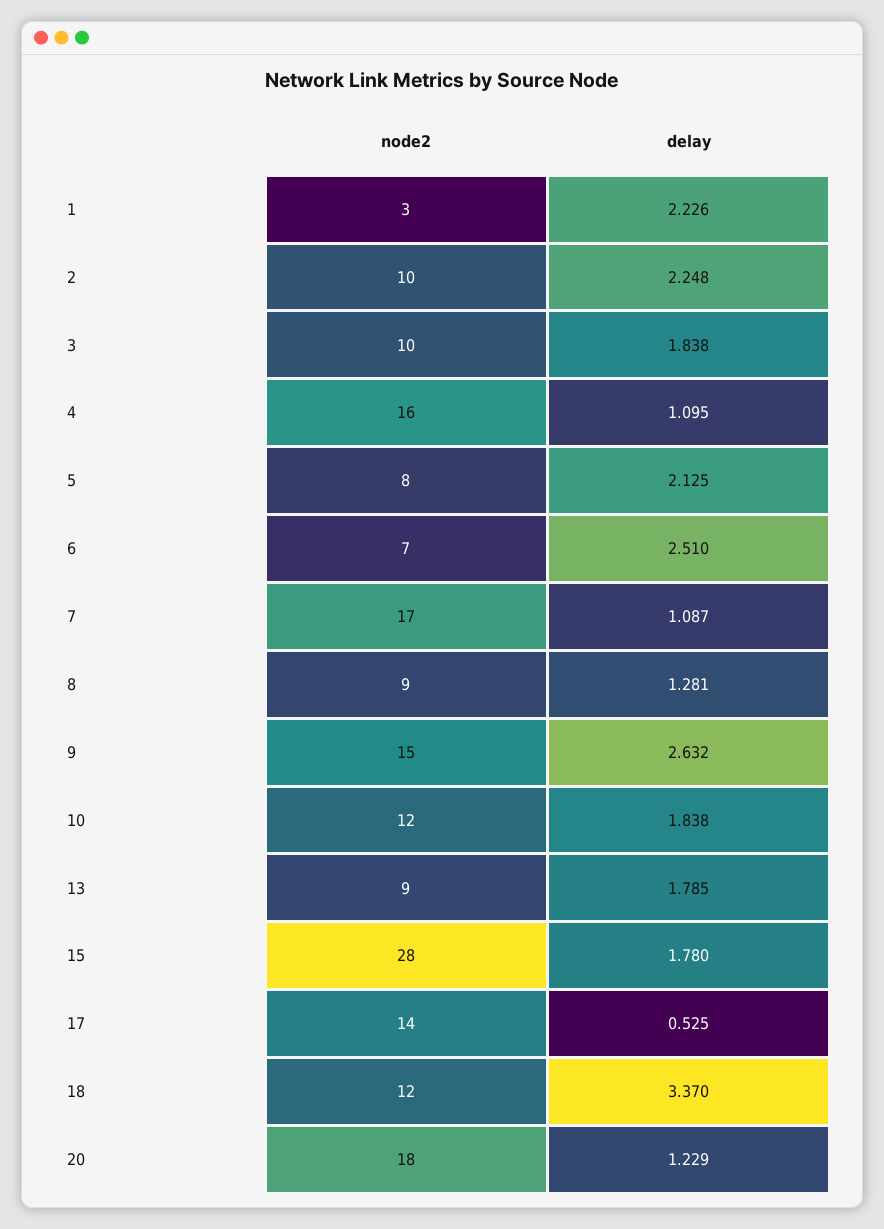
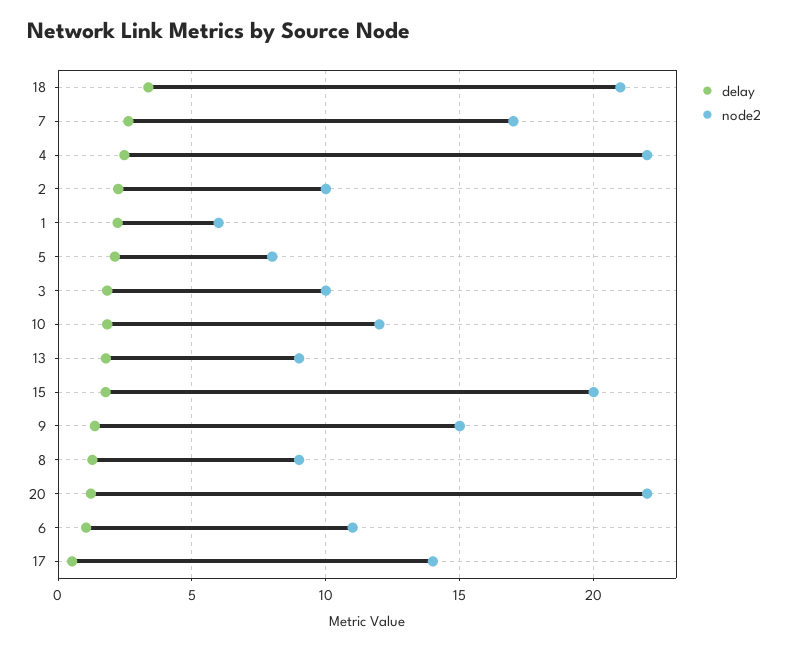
node2, 1: 3 -> 6
node2, 4: 16 -> 22
delay, 4: 1.095 -> 2.5
node2, 6: 7 -> 11
delay, 6: 2.51 -> 1
delay, 7: 1.087 -> 2.5
delay, 9: 2.632 -> 1.5
node2, 15: 28 -> 20
node2, 18: 12 -> 21
node2, 20: 18 -> 22

